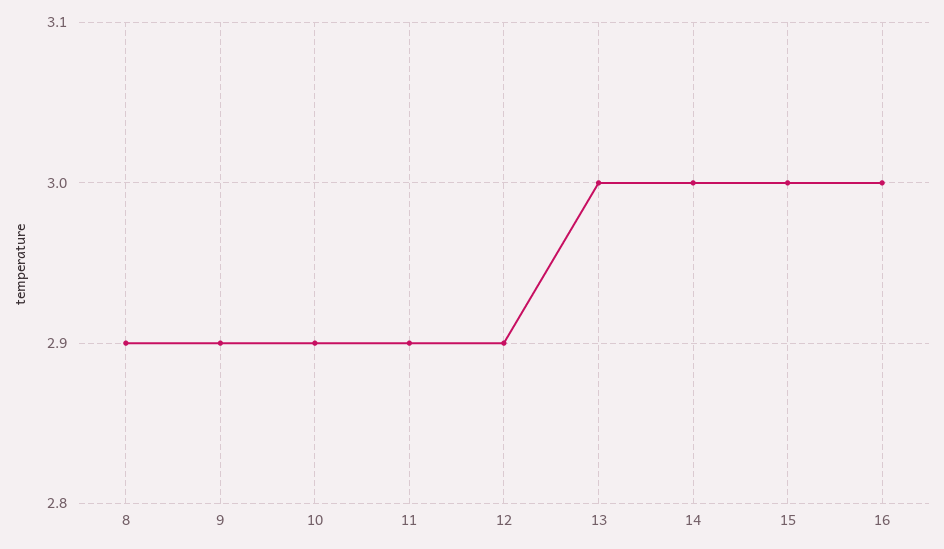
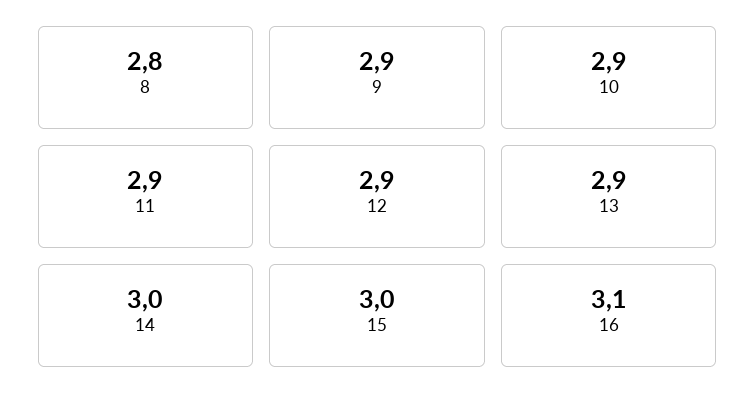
8: 2.9 -> 2.8
13: 3 -> 2.9
16: 3 -> 3.1

